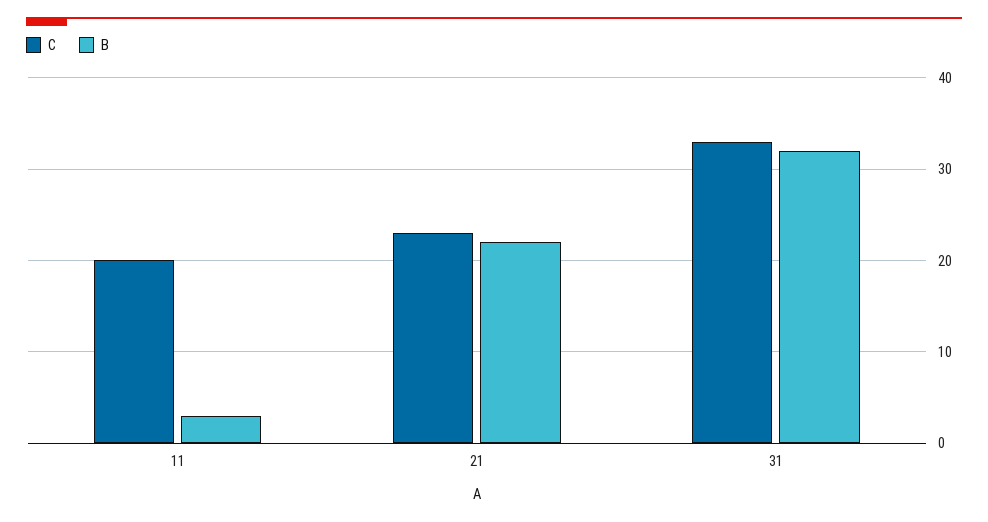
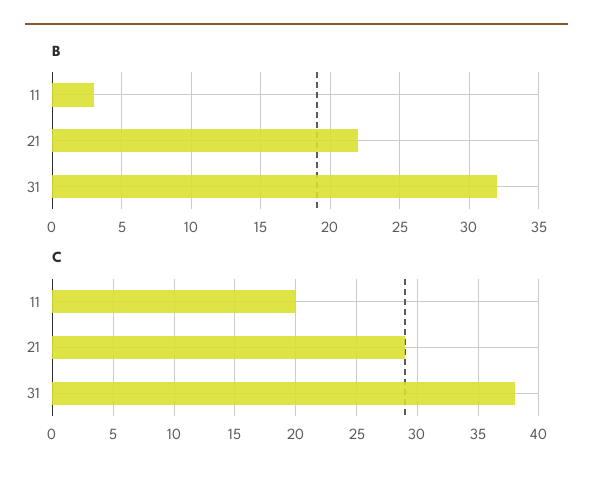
C, 21: 23 -> 29
C, 31: 33 -> 38

